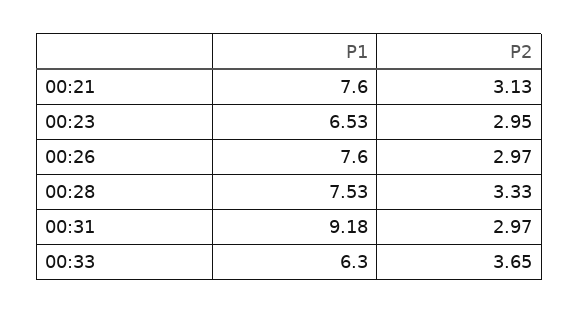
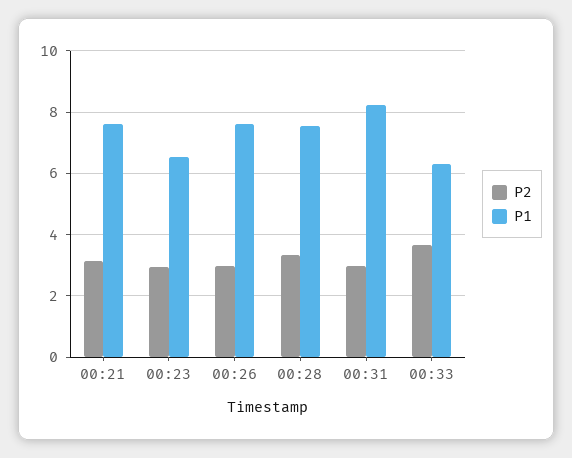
P1, 00:31: 9.18 -> 8.2

